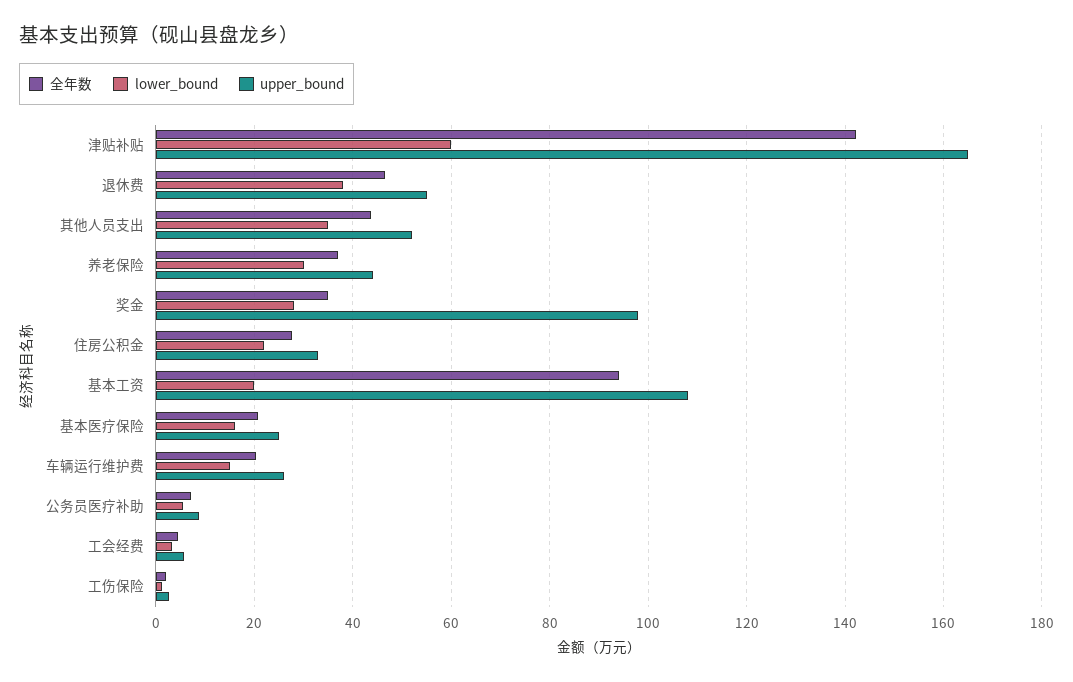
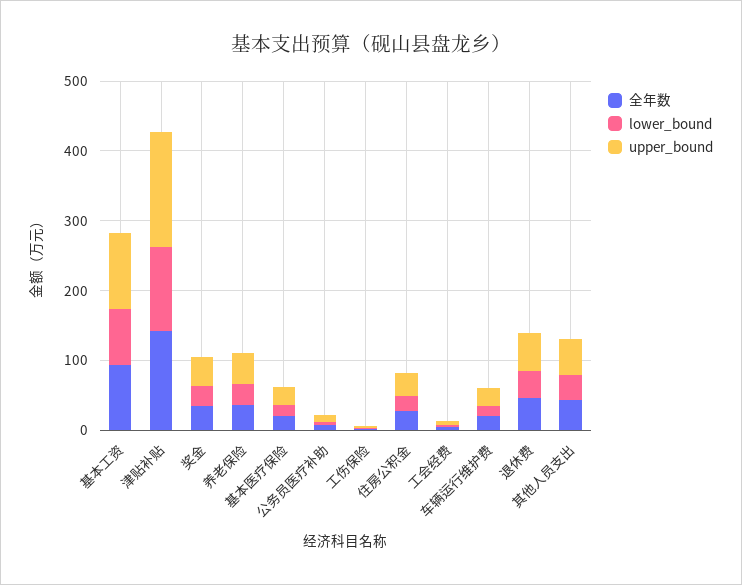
lower_bound, 津贴补贴: 60 -> 120
upper_bound, 奖金: 98 -> 40
lower_bound, 基本工资: 20 -> 80

